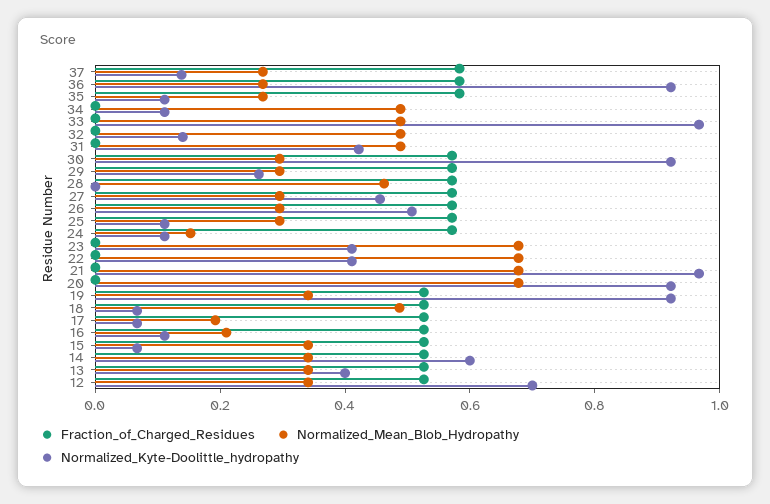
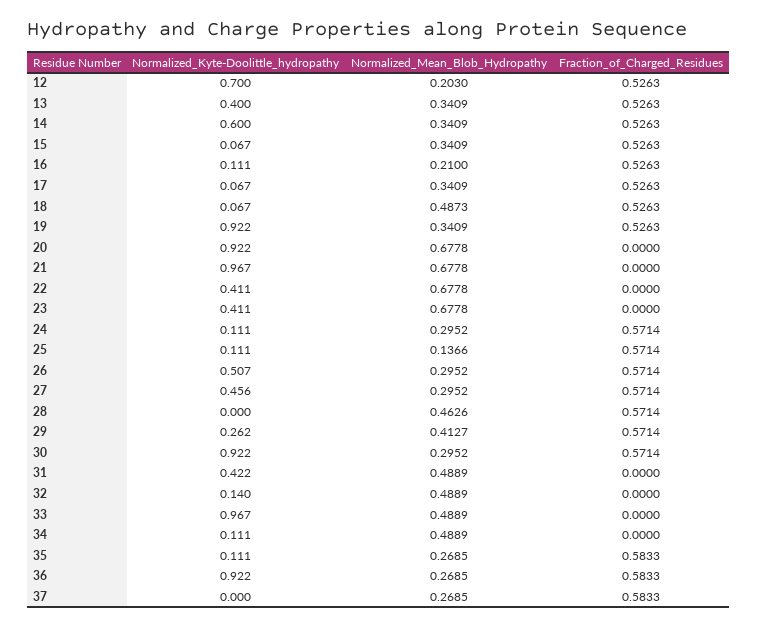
Normalized_Kyte-Doolittle_hydropathy, 37: 0.15 -> 0
Normalized_Mean_Blob_Hydropathy, 29: 0.3 -> 0.4127
Normalized_Mean_Blob_Hydropathy, 25: 0.3 -> 0.1366
Normalized_Mean_Blob_Hydropathy, 24: 0.15 -> 0.2952
Normalized_Mean_Blob_Hydropathy, 17: 0.2 -> 0.3409
Normalized_Mean_Blob_Hydropathy, 12: 0.35 -> 0.203

